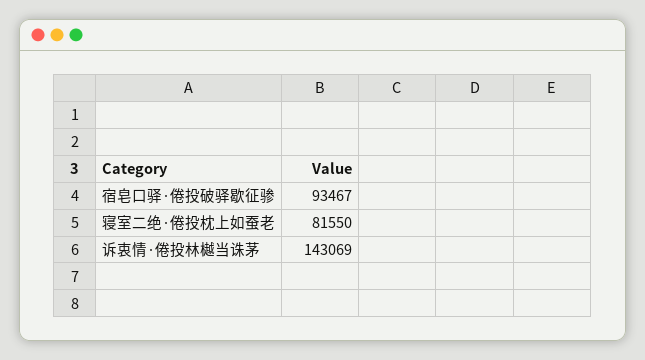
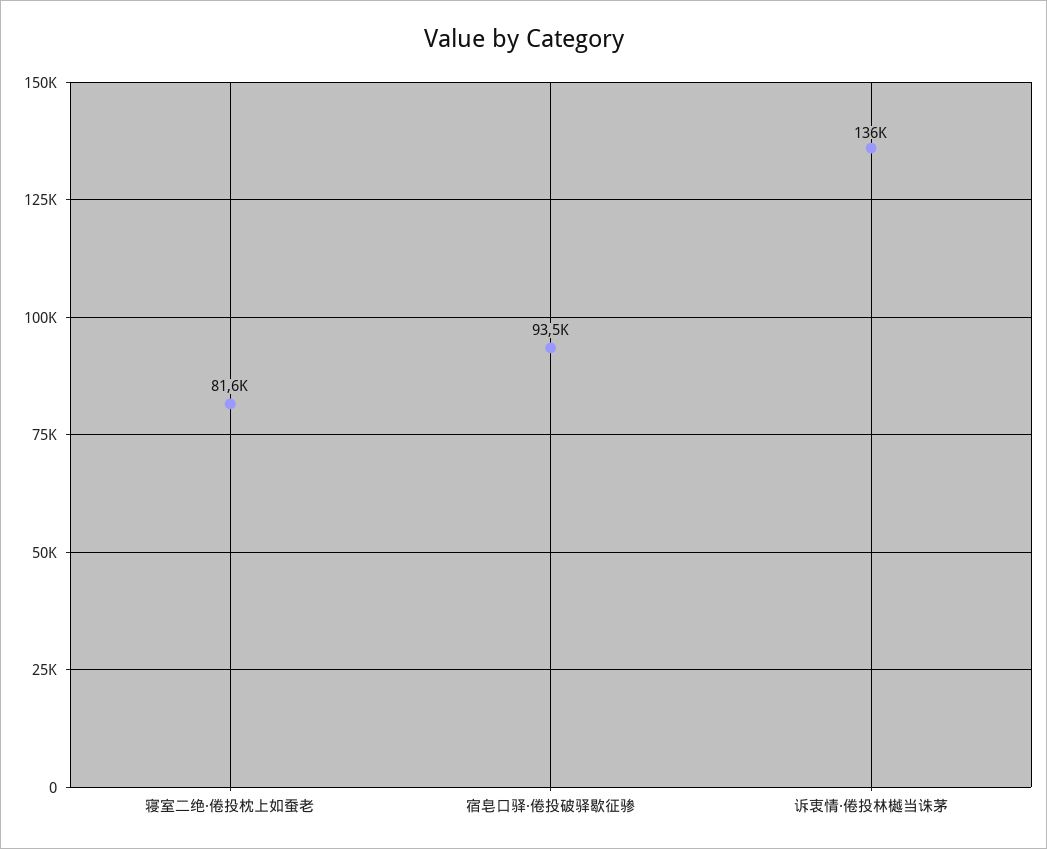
诉衷情·倦投林樾当诛茅: 143069 -> 136000

